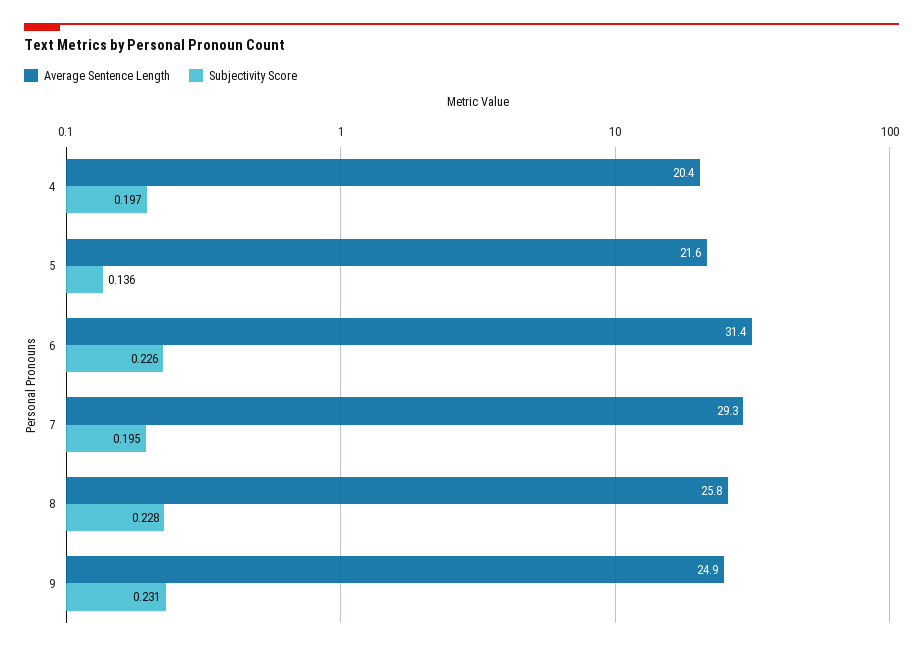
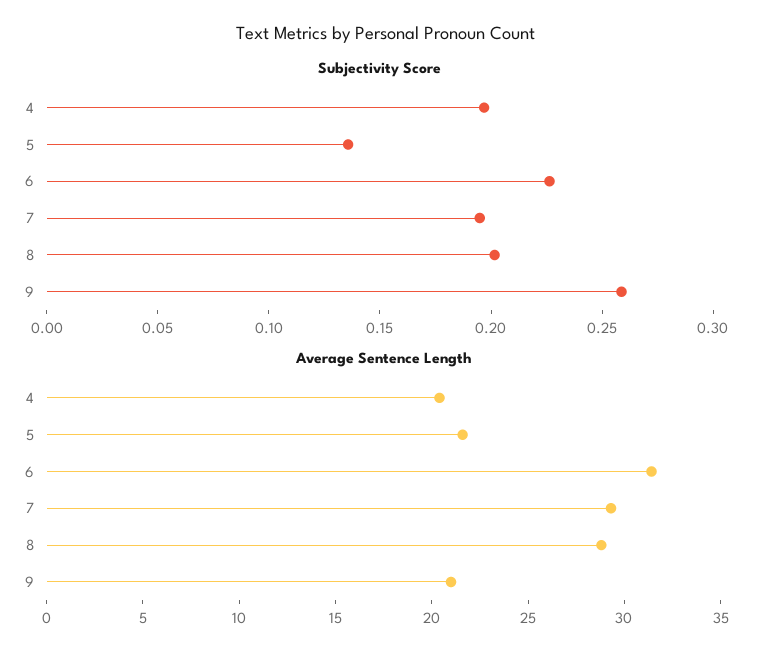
Average Sentence Length, 8: 25.8 -> 29
Subjectivity Score, 8: 0.228 -> 0.2
Average Sentence Length, 9: 24.9 -> 21
Subjectivity Score, 9: 0.231 -> 0.26

